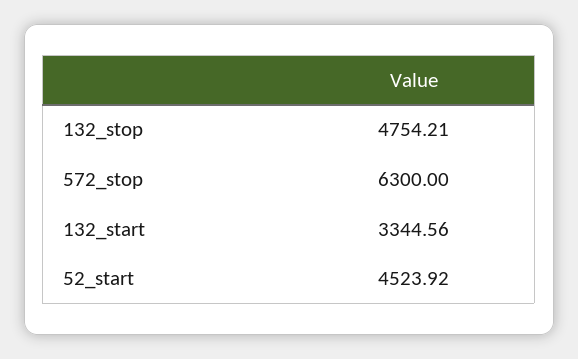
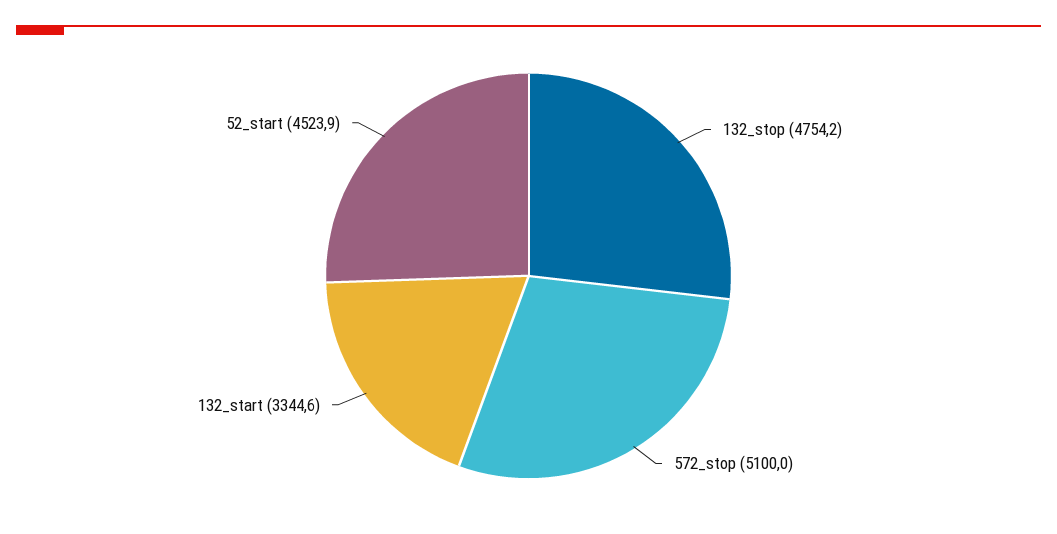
572_stop: 6300 -> 5100

